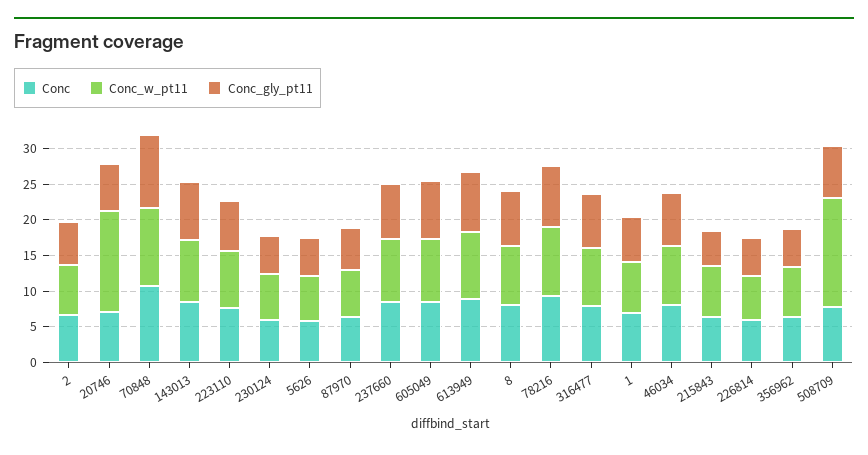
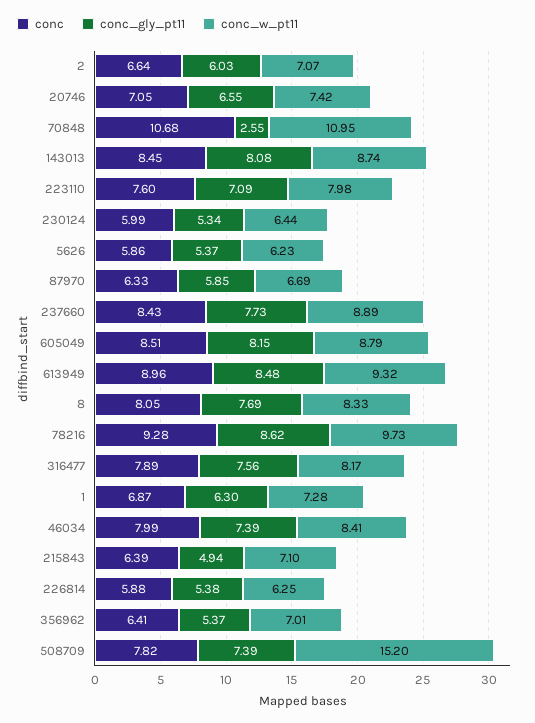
Conc_w_pt11, 20746: 15 -> 7.42
Conc_gly_pt11, 70848: 10 -> 2.55

